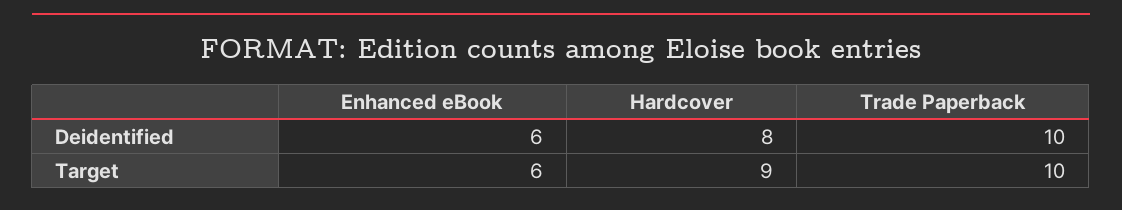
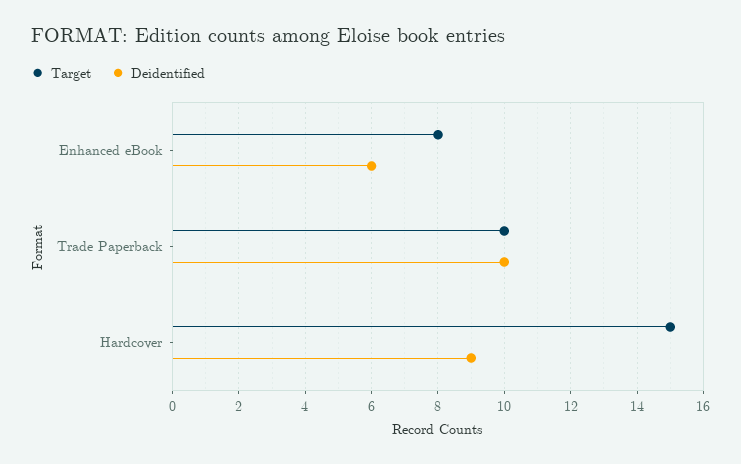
Deidentified, Hardcover: 8 -> 9
Target, Enhanced eBook: 6 -> 8
Target, Hardcover: 9 -> 15

